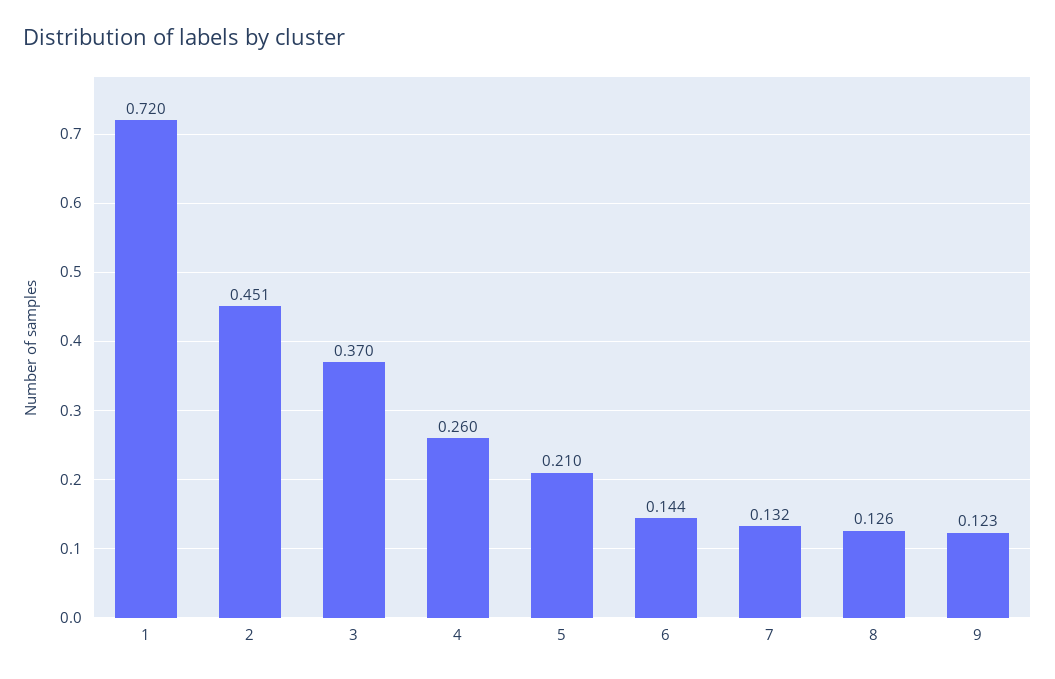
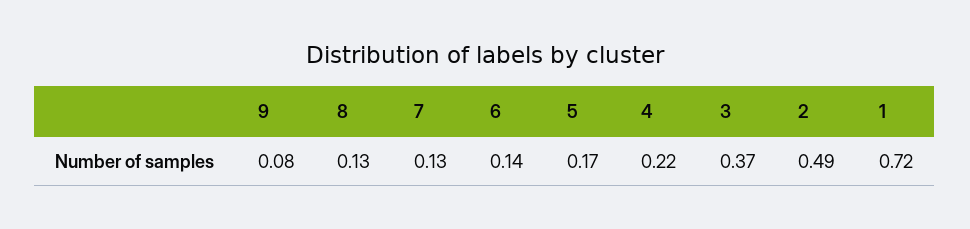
2: 0.451 -> 0.49
4: 0.26 -> 0.22
5: 0.21 -> 0.17
9: 0.123 -> 0.08

